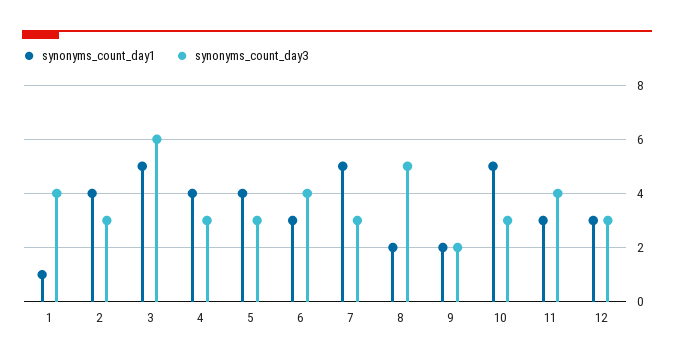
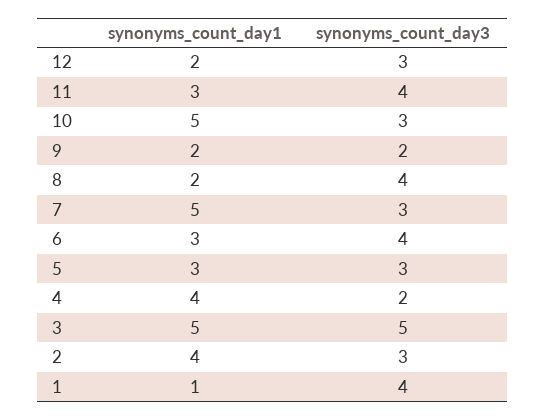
synonyms_count_day3, 3: 6 -> 5
synonyms_count_day3, 4: 3 -> 2
synonyms_count_day1, 5: 4 -> 3
synonyms_count_day3, 8: 5 -> 4
synonyms_count_day1, 12: 3 -> 2

